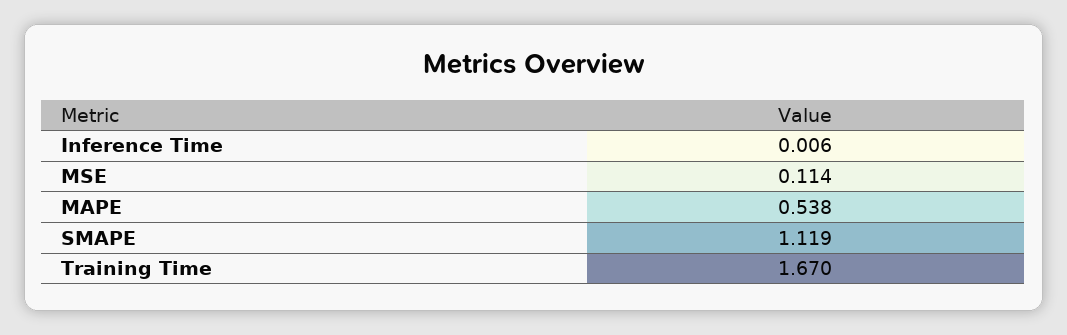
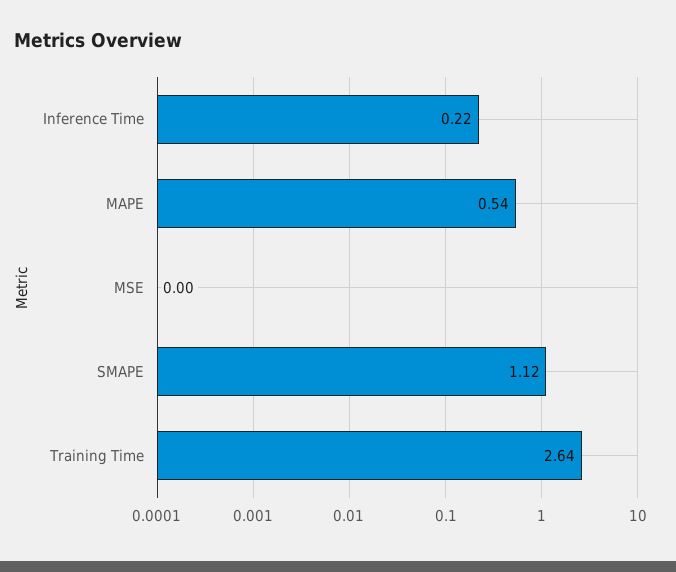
Inference Time: 0.006 -> 0.22
MSE: 0.114 -> 0
Training Time: 1.67 -> 2.64

